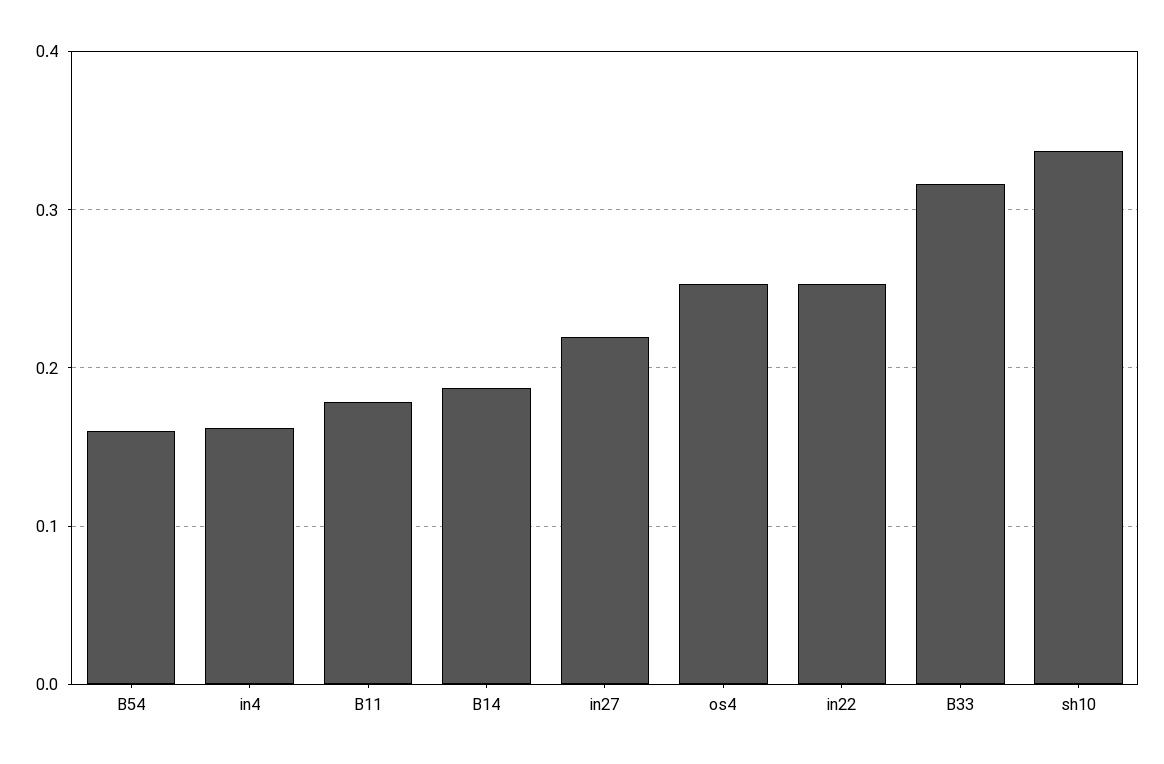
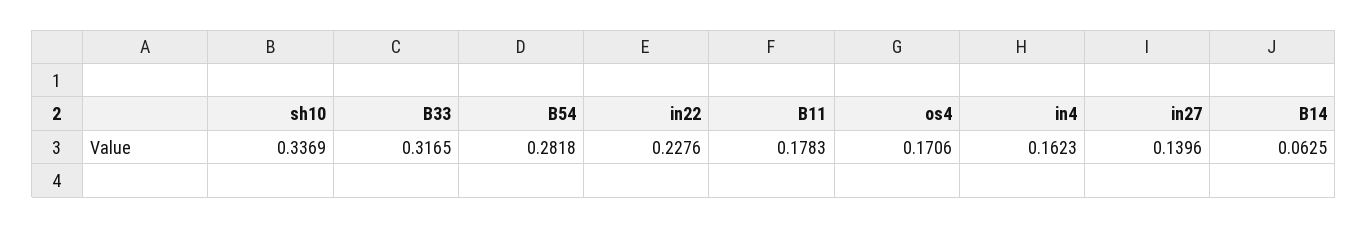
B54: 0.16 -> 0.2818
B14: 0.19 -> 0.0625
in27: 0.22 -> 0.1396
os4: 0.25 -> 0.1706
in22: 0.25 -> 0.2276

